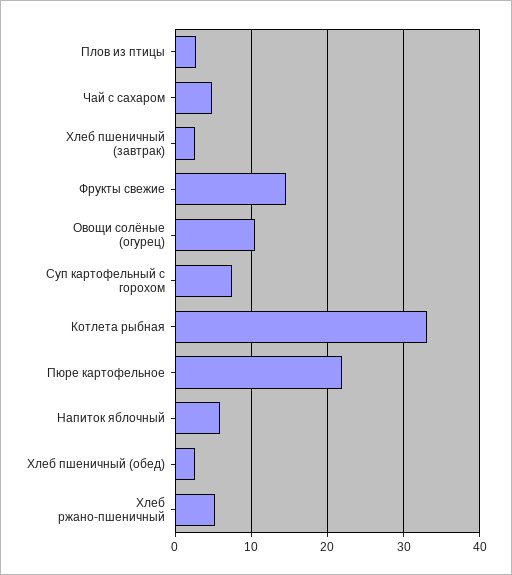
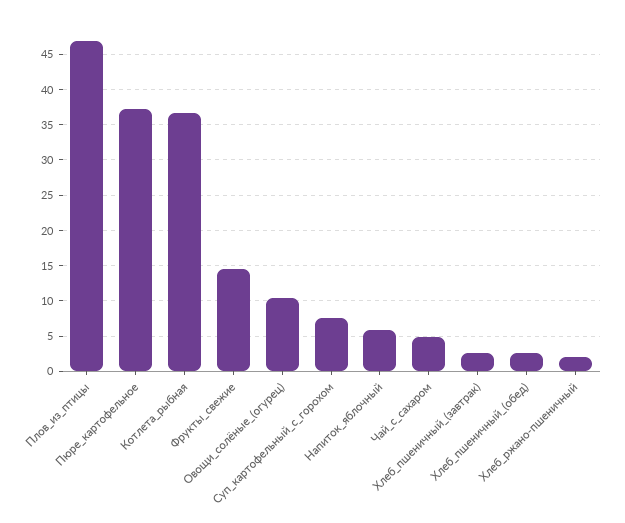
Плов из птицы: 3 -> 47
Котлета рыбная: 33 -> 37
Пюре картофельное: 22 -> 37
Хлеб ржано-пшеничный: 5 -> 2

